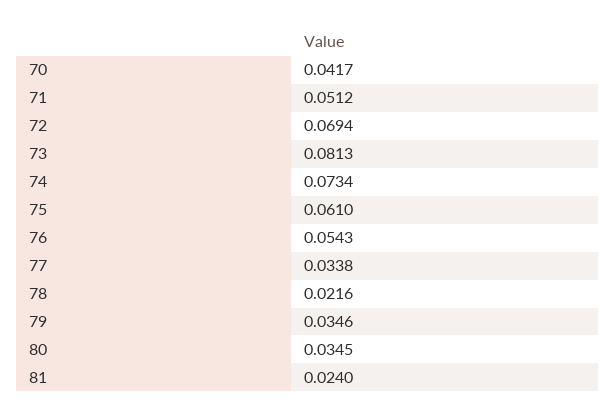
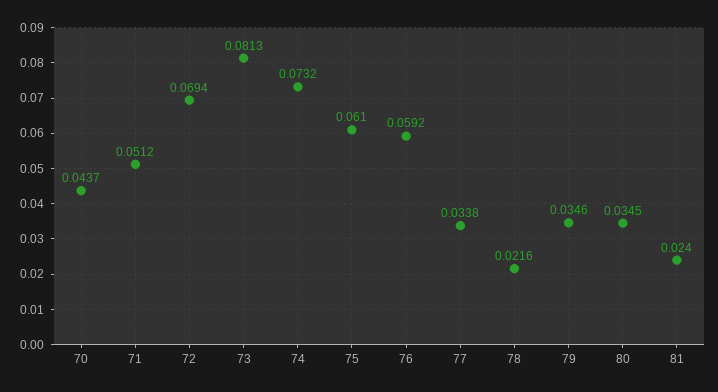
70: 0.0417 -> 0.0437
74: 0.0734 -> 0.0732
76: 0.0543 -> 0.0592

